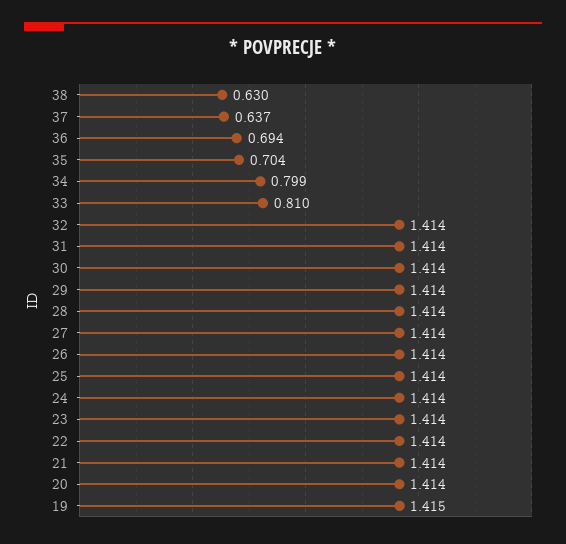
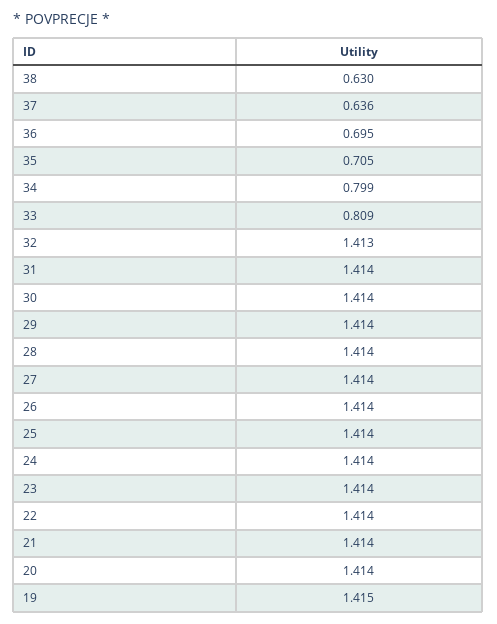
37: 0.637 -> 0.636
36: 0.694 -> 0.695
35: 0.704 -> 0.705
33: 0.81 -> 0.809
32: 1.414 -> 1.413

